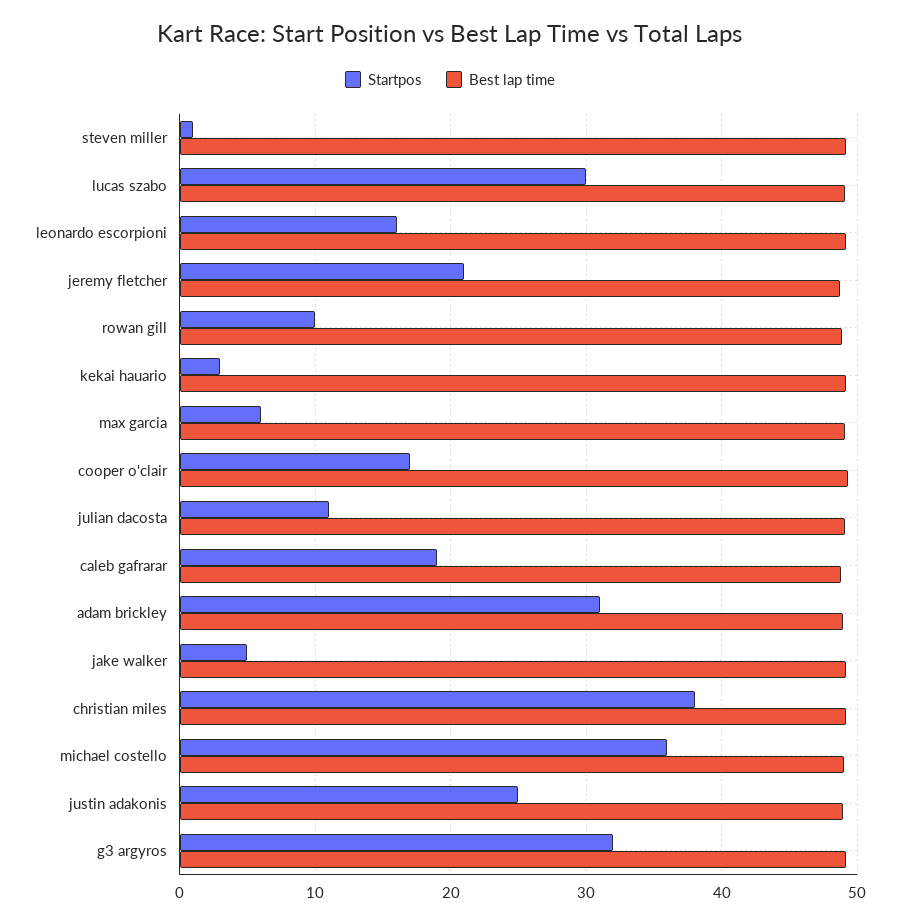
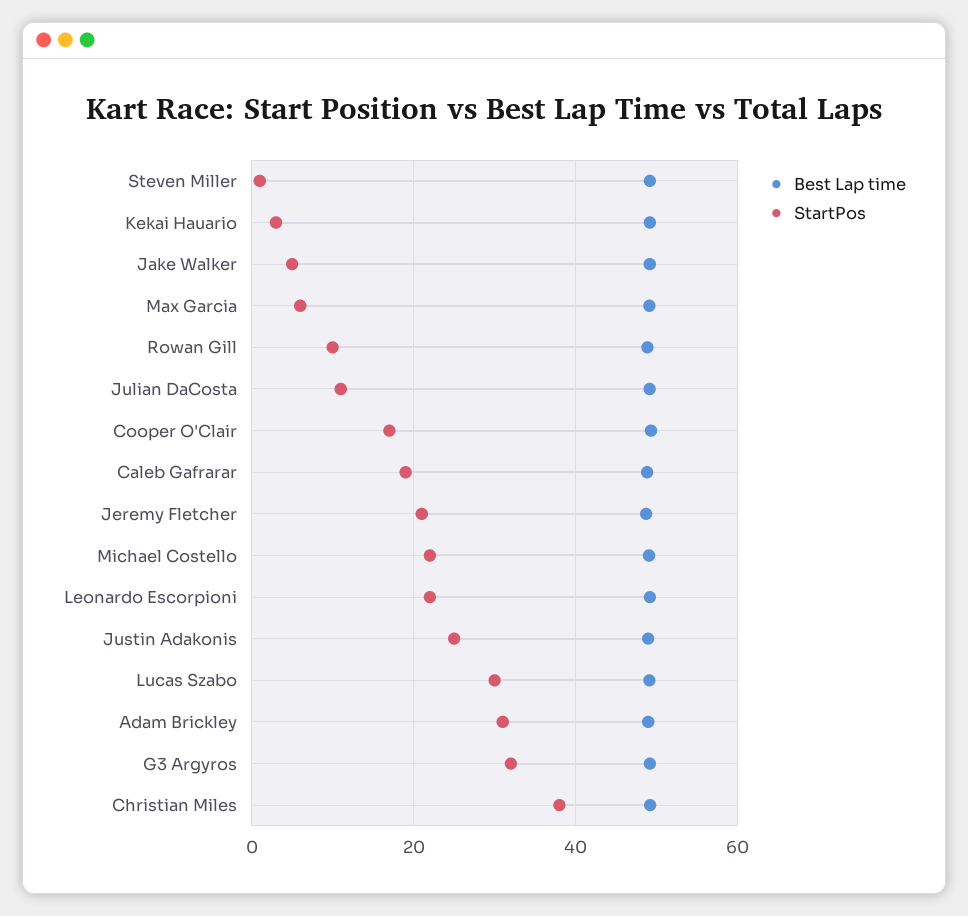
Startpos, leonardo escorpioni: 16 -> 22
Startpos, michael costello: 36 -> 22

